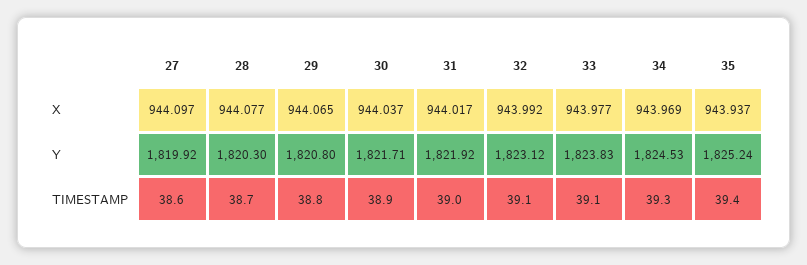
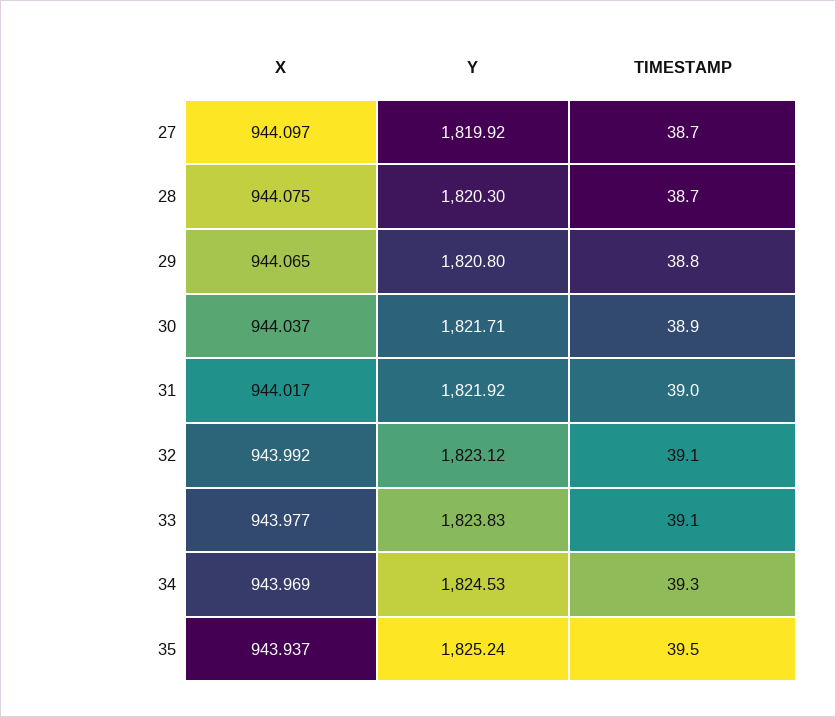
28, X: 944.077 -> 944.075
27, TIMESTAMP: 38.6 -> 38.7
35, TIMESTAMP: 39.4 -> 39.5

